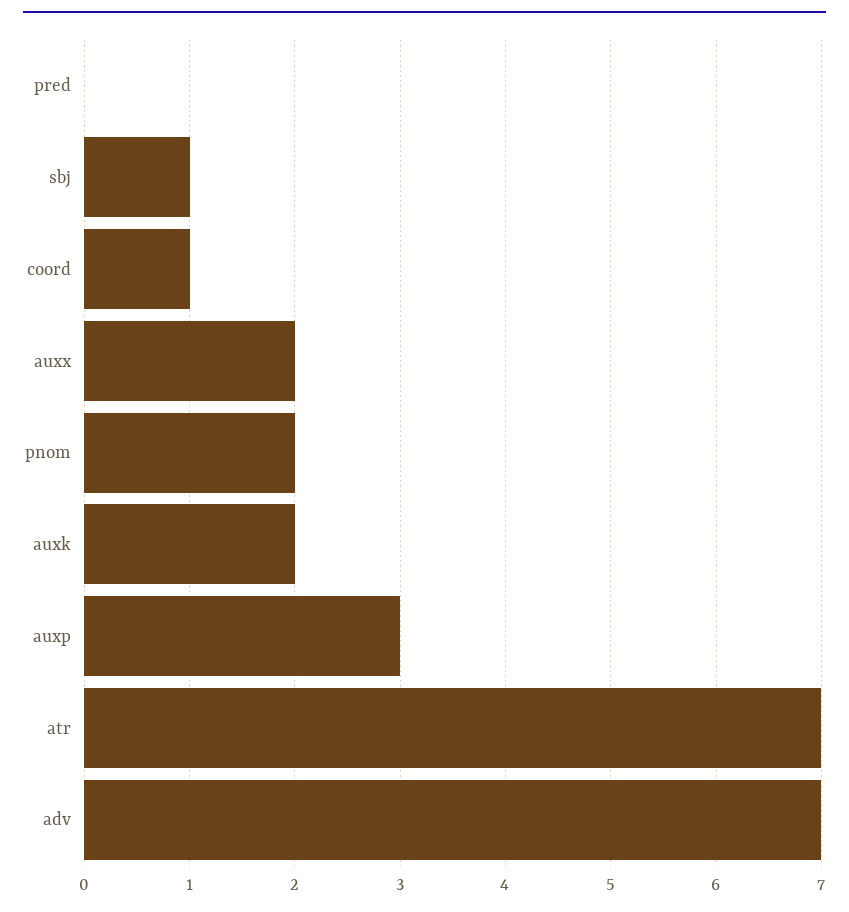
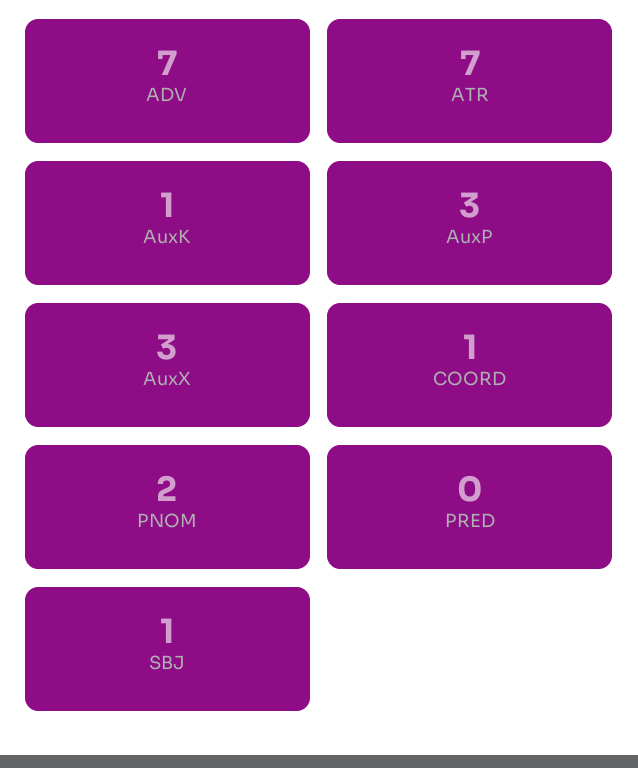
auxx: 2 -> 3
auxk: 2 -> 1

